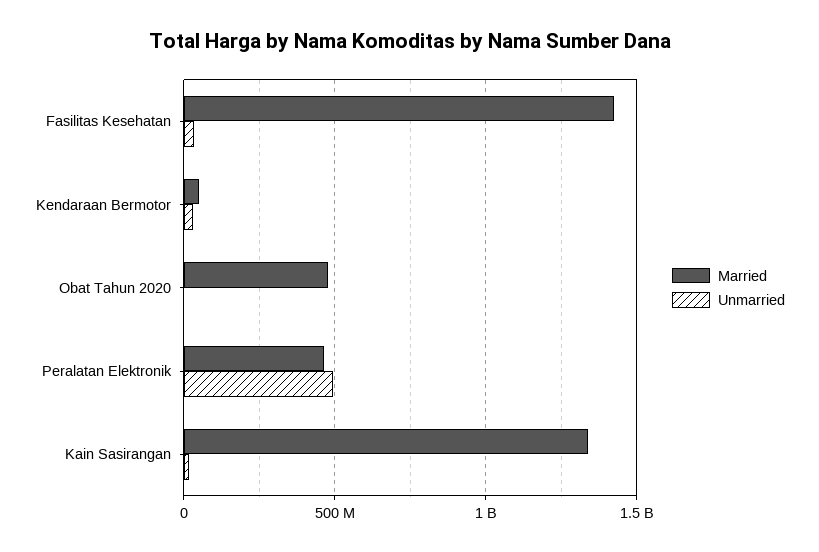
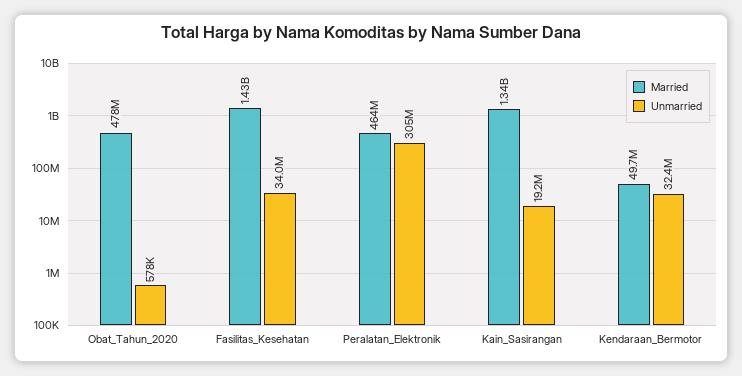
Unmarried, Peralatan Elektronik: 500000000 -> 305000000

